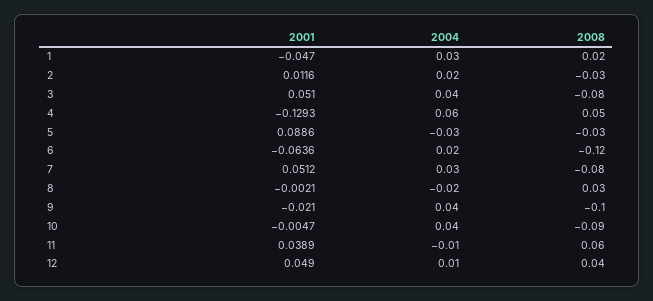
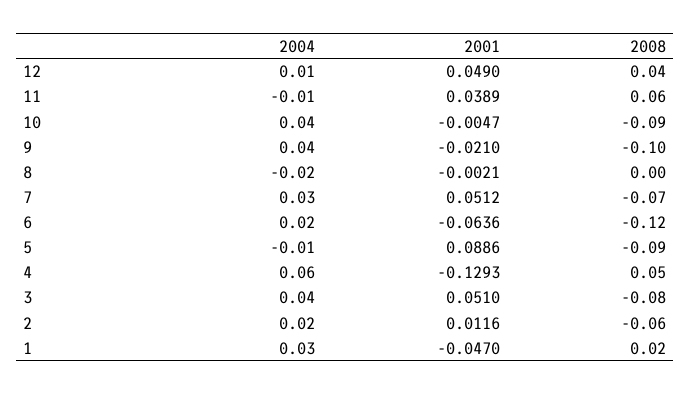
2008, 2: -0.03 -> -0.06
2004, 5: -0.03 -> -0.01
2008, 5: -0.03 -> -0.09
2008, 7: -0.08 -> -0.07
2008, 8: 0.03 -> 0

